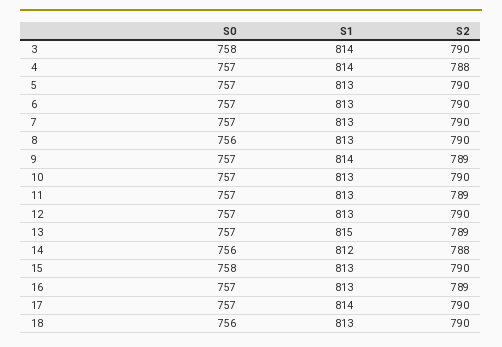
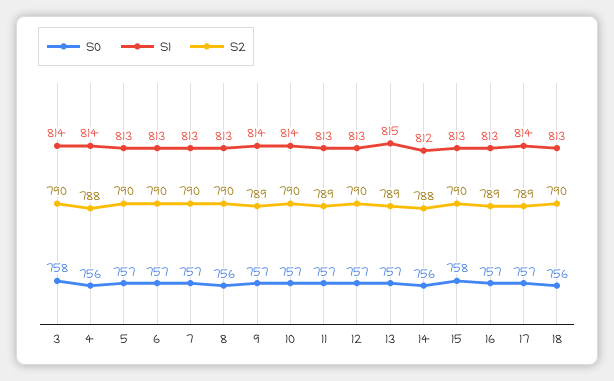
S0, 4: 757 -> 756
S1, 10: 813 -> 814
S2, 17: 790 -> 789

